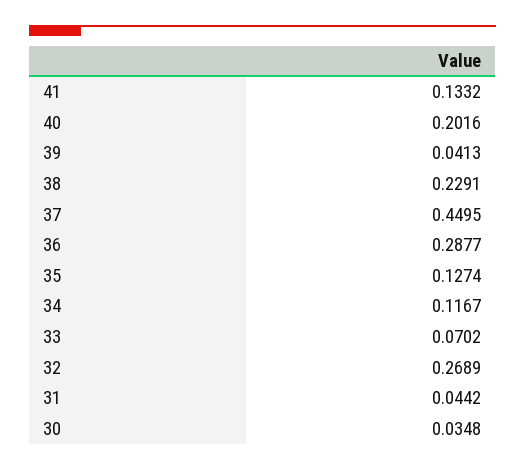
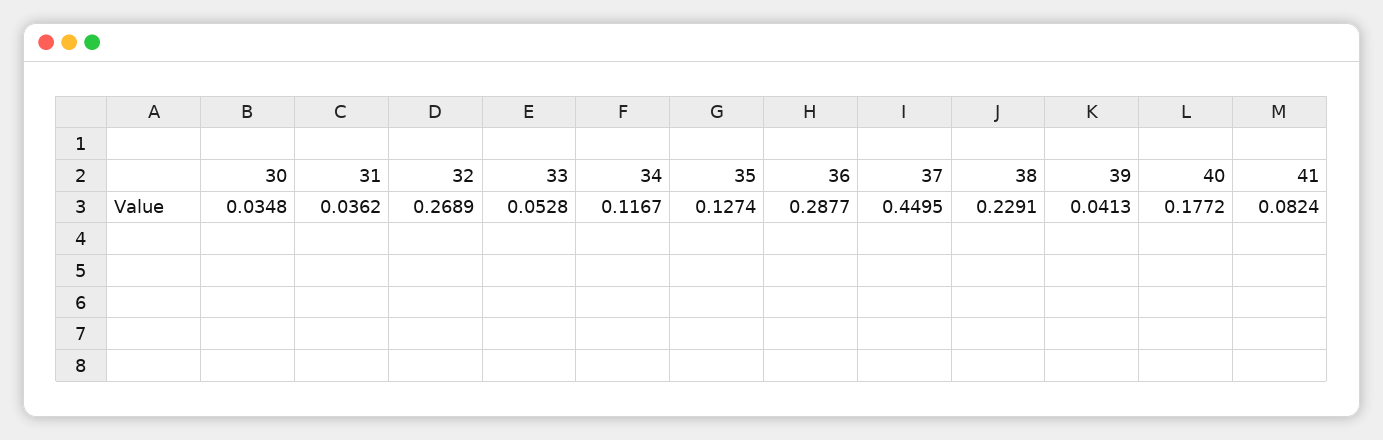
41: 0.1332 -> 0.0824
40: 0.2016 -> 0.1772
33: 0.0702 -> 0.0528
31: 0.0442 -> 0.0362

